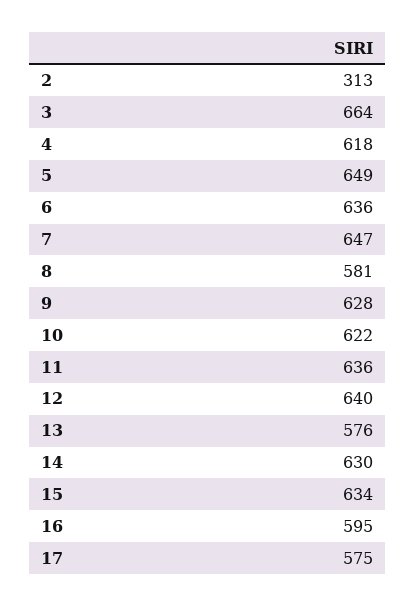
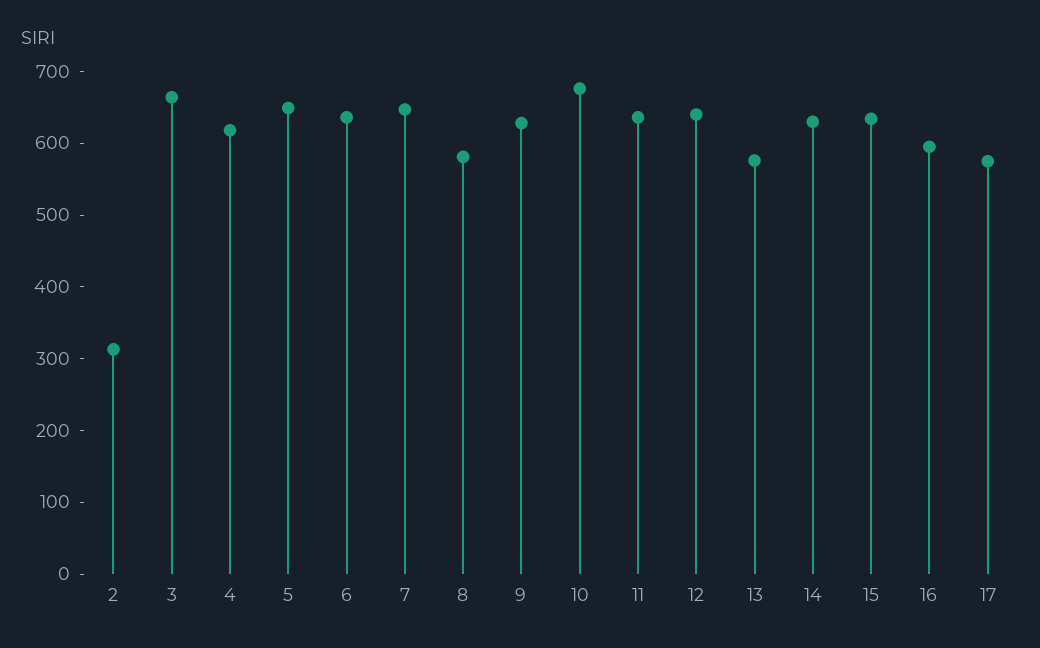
10: 622 -> 680

